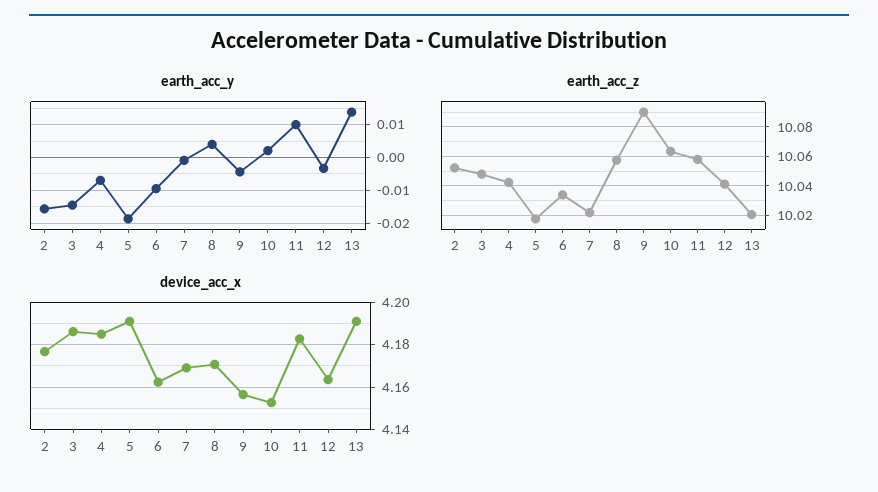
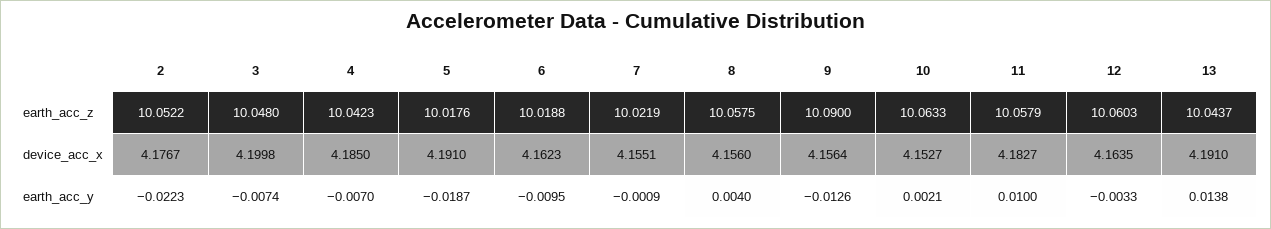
earth_acc_y, 2: -0.016 -> -0.0223
earth_acc_y, 3: -0.014 -> -0.0074
earth_acc_y, 9: -0.004 -> -0.0126
earth_acc_z, 6: 10.035 -> 10.0188
earth_acc_z, 12: 10.04 -> 10.0603
earth_acc_z, 13: 10.02 -> 10.0437
device_acc_x, 3: 4.185 -> 4.1998
device_acc_x, 7: 4.17 -> 4.1551
device_acc_x, 8: 4.17 -> 4.156

